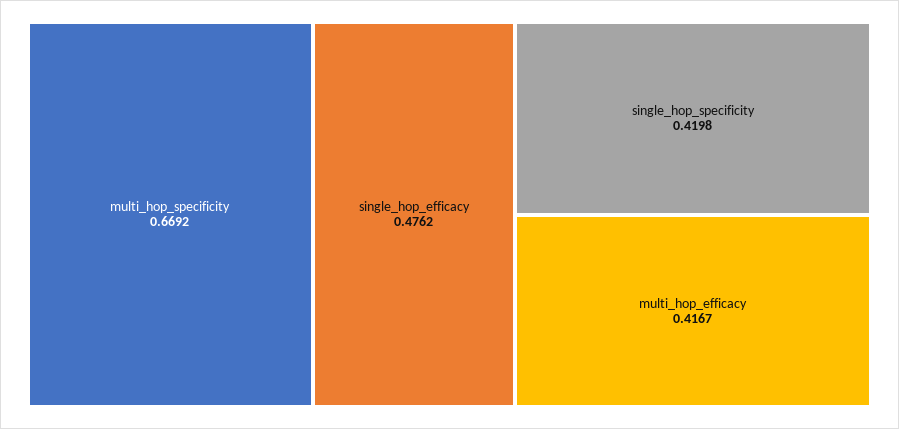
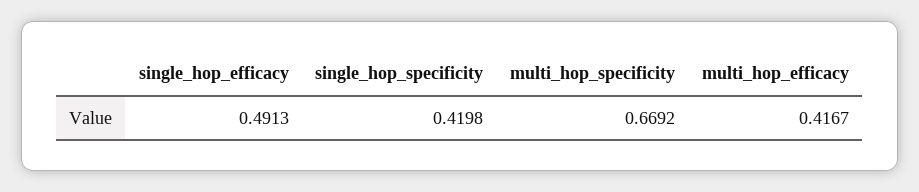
single_hop_efficacy: 0.4762 -> 0.4913

